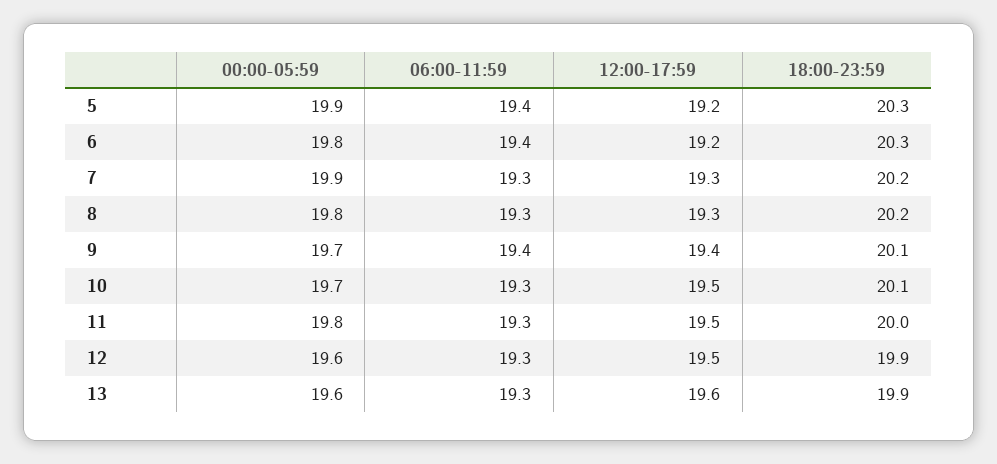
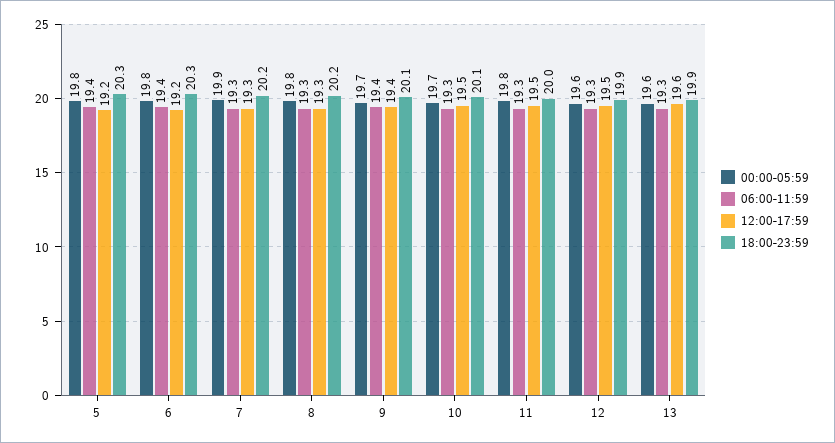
00:00-05:59, 5: 19.9 -> 19.8

